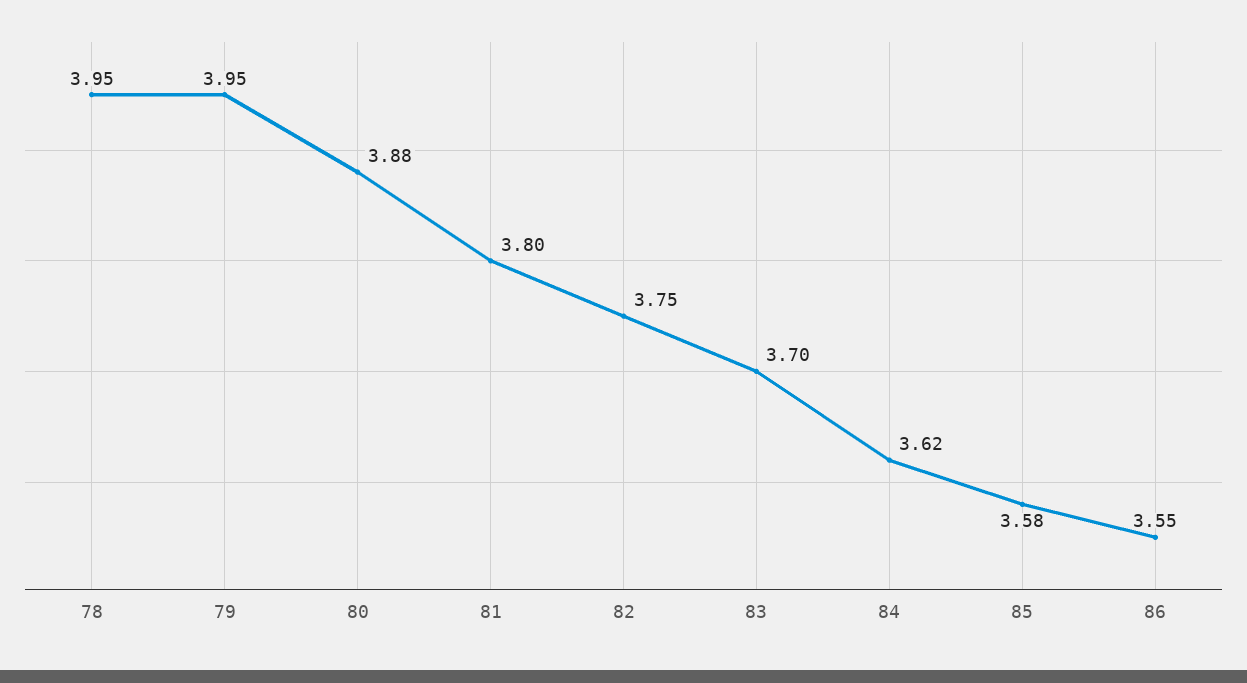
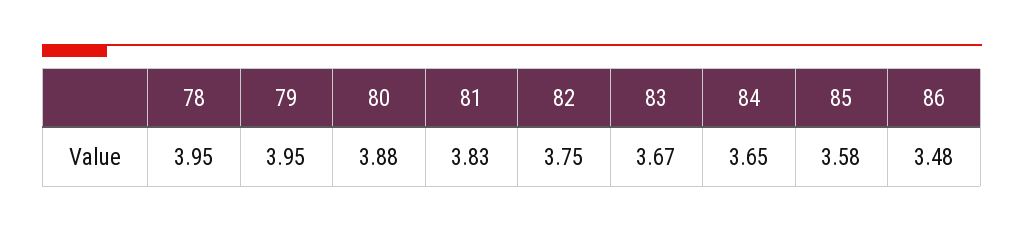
81: 3.8 -> 3.83
83: 3.7 -> 3.67
84: 3.62 -> 3.65
86: 3.55 -> 3.48

